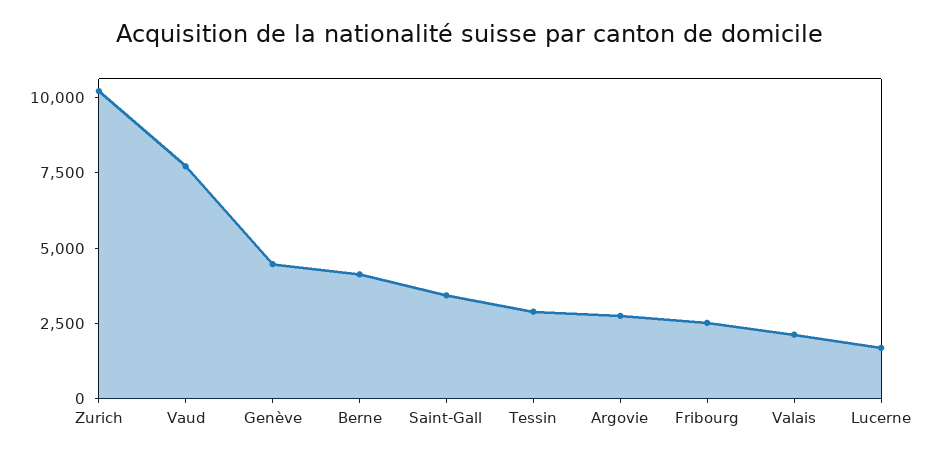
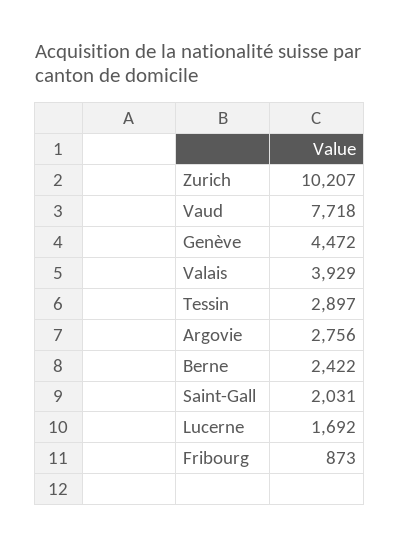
Berne: 4000 -> 2422
Saint-Gall: 3500 -> 2031
Fribourg: 2500 -> 873
Valais: 2000 -> 3929

